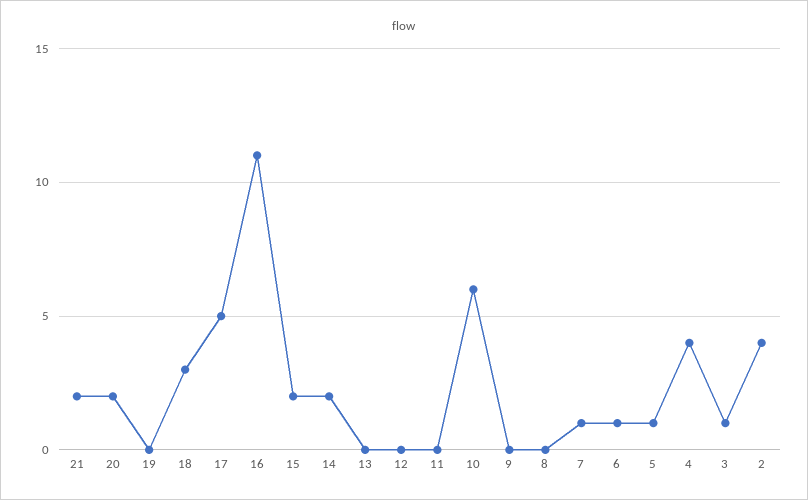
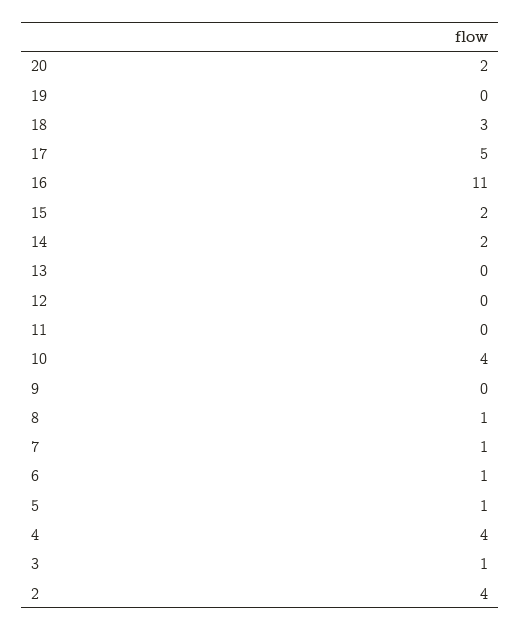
21: 2 -> none
10: 6 -> 4
8: 0 -> 1

